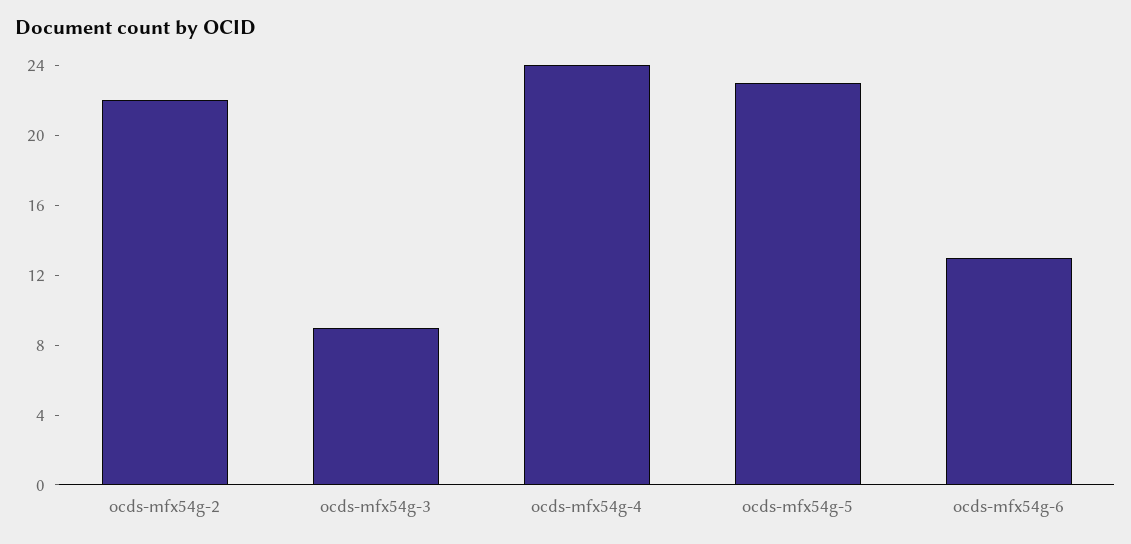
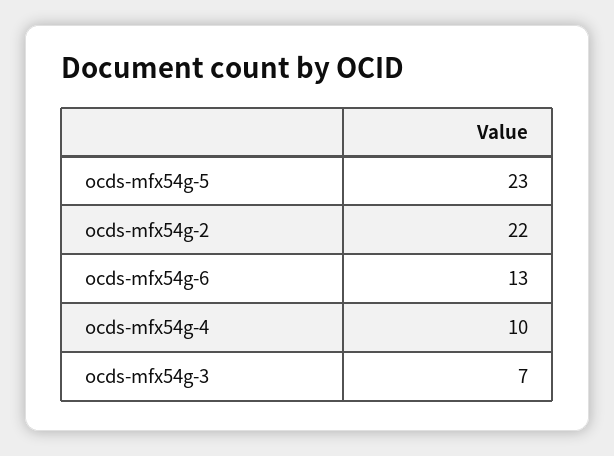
ocds-mfx54g-3: 9 -> 7
ocds-mfx54g-4: 24 -> 10

